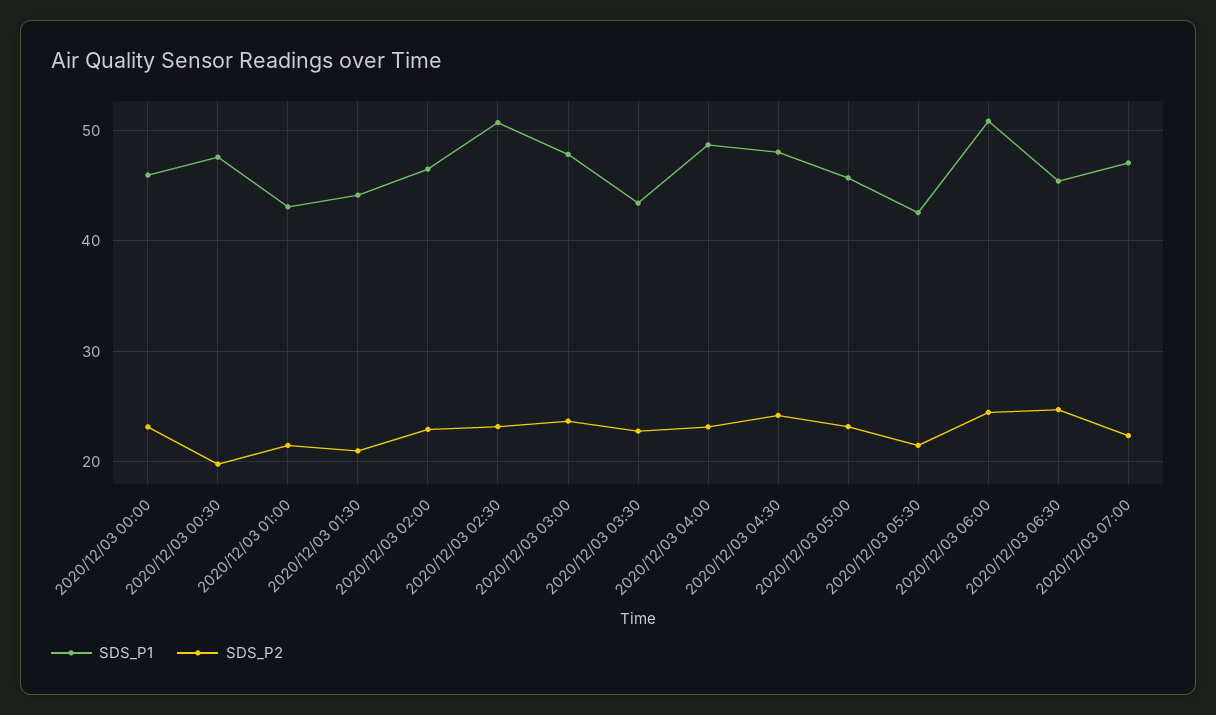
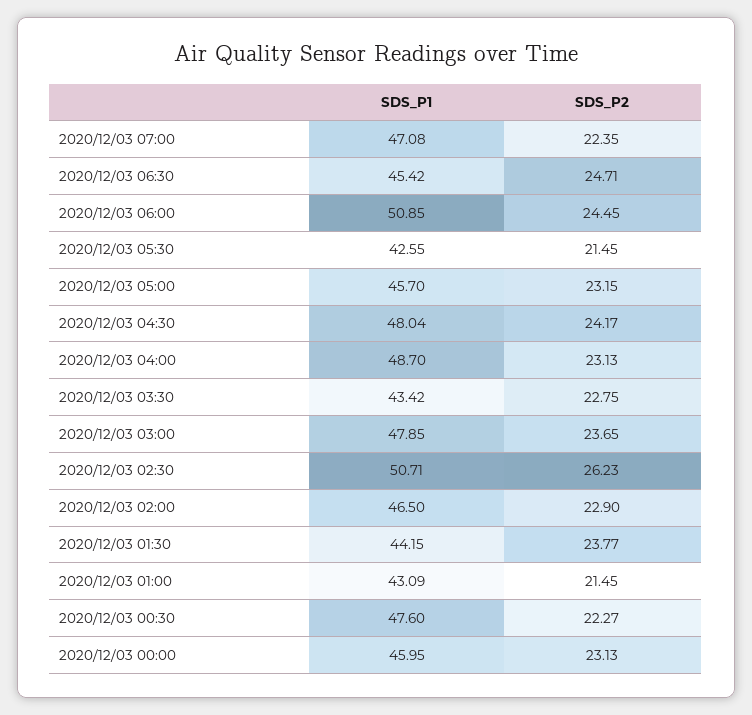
SDS_P2, 2020/12/03 00:30: 20 -> 22.27
SDS_P2, 2020/12/03 01:30: 21 -> 23.77
SDS_P2, 2020/12/03 02:30: 23 -> 26.23

